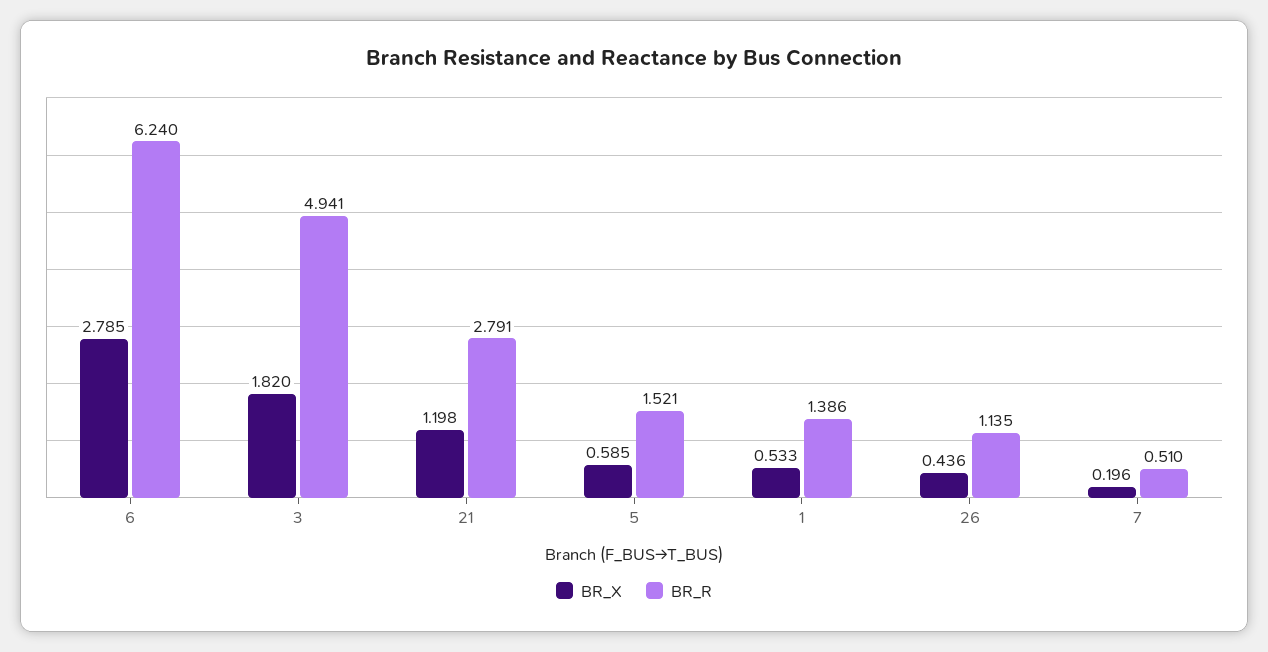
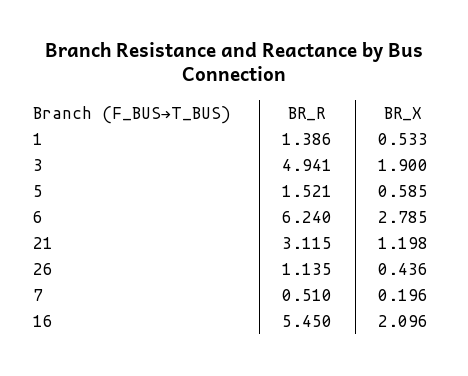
BR_X, 3: 1.82 -> 1.9
BR_R, 21: 2.791 -> 3.115
BR_R, 16: none -> 5.45
BR_X, 16: none -> 2.096

